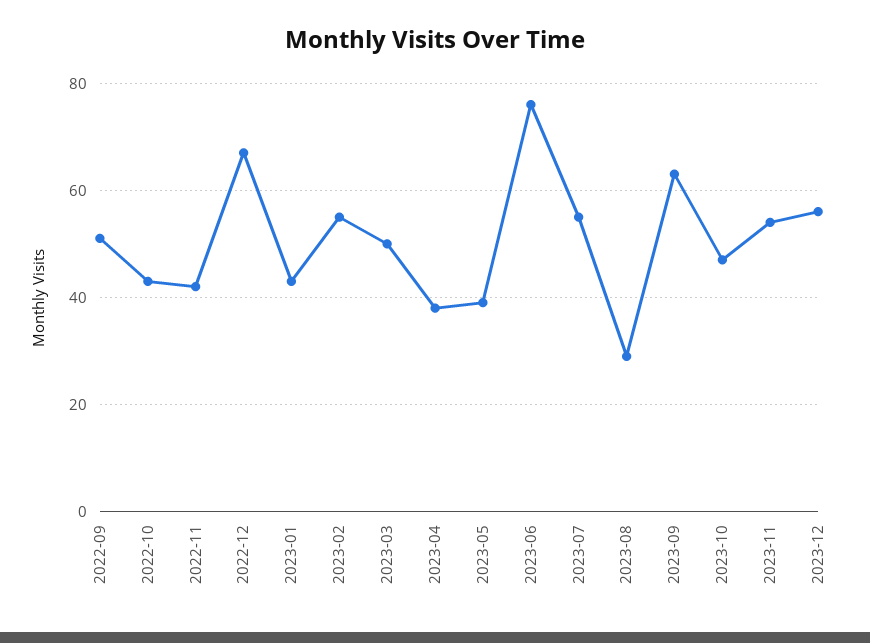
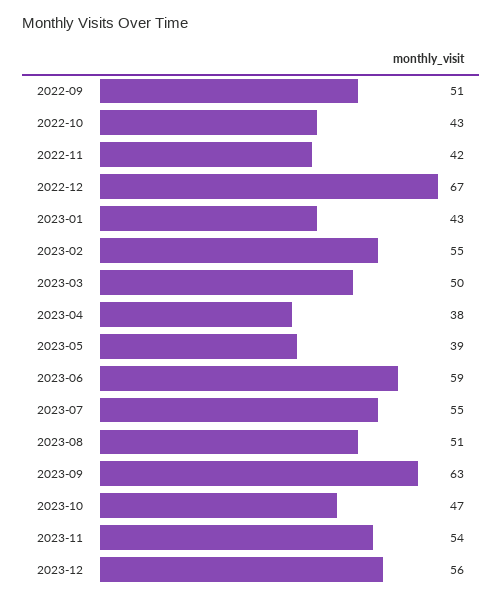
2023-06: 75 -> 59
2023-08: 30 -> 51

